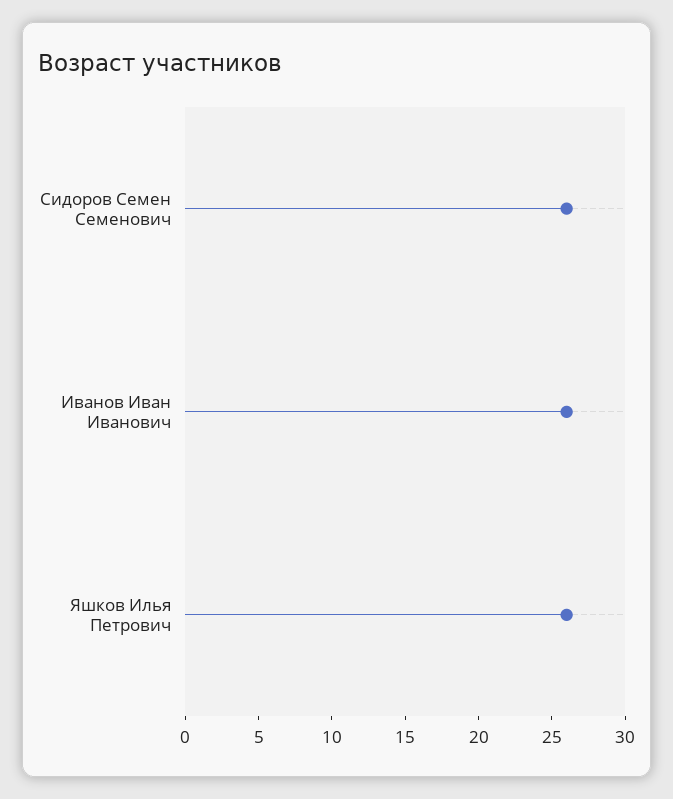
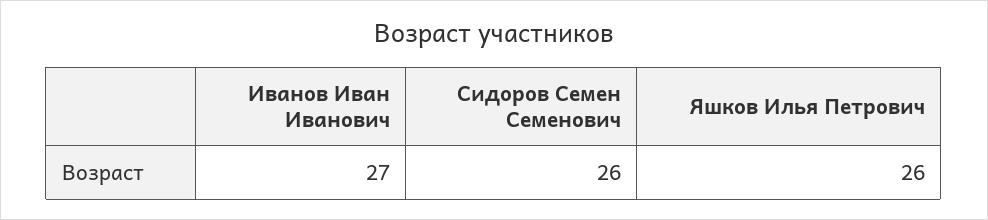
Иванов Иван Иванович: 26 -> 27

